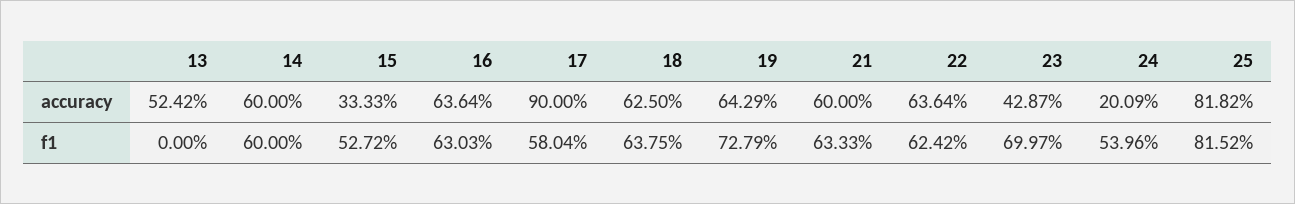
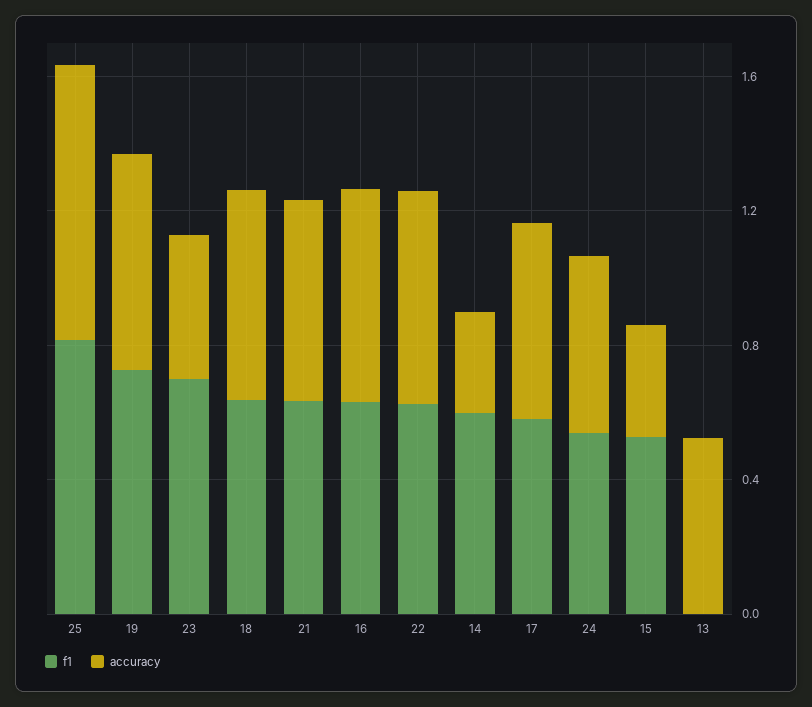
accuracy, 14: 0.6 -> 0.3
accuracy, 17: 0.9 -> 0.6
accuracy, 24: 0.2009 -> 0.5

